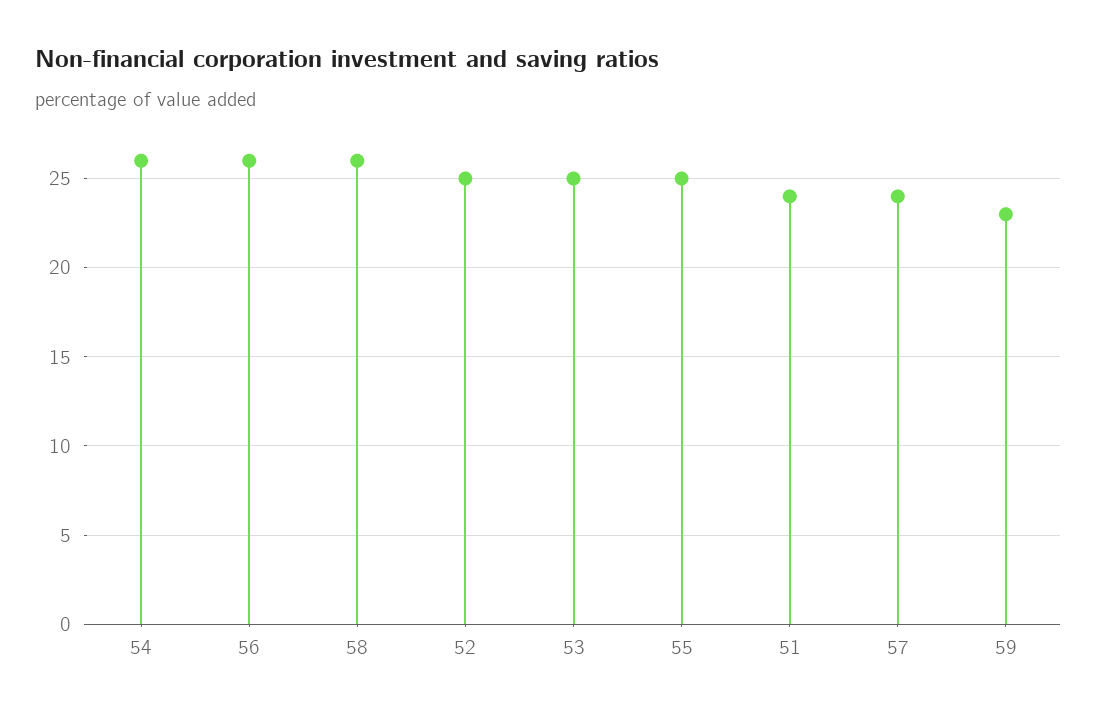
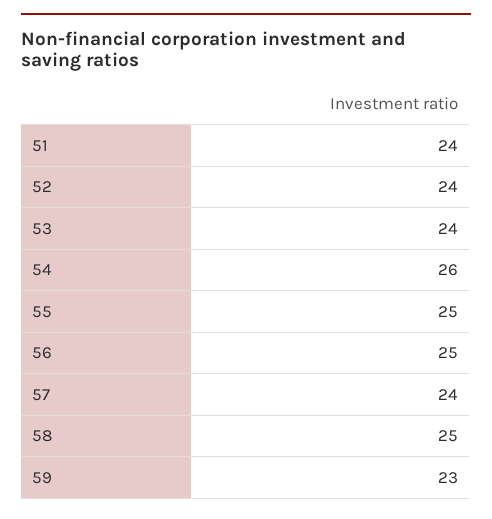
56: 26 -> 25
58: 26 -> 25
52: 25 -> 24
53: 25 -> 24

